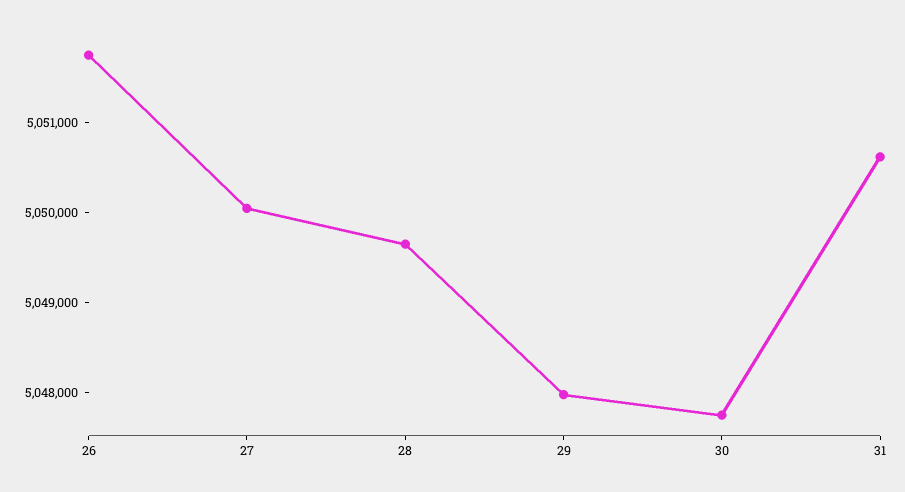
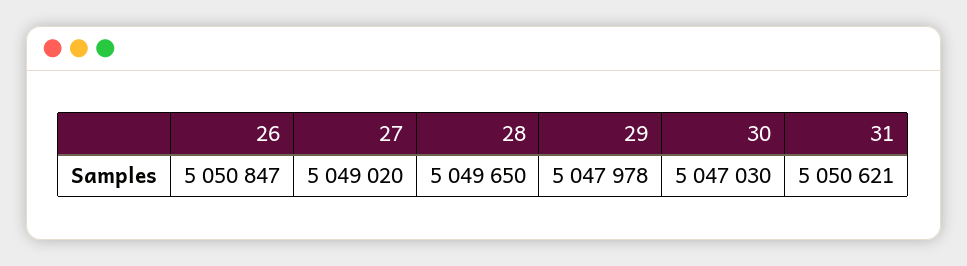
26: 5051800 -> 5050847
27: 5050000 -> 5049020
30: 5047800 -> 5047030

